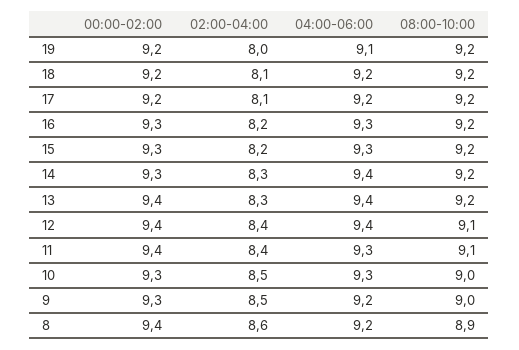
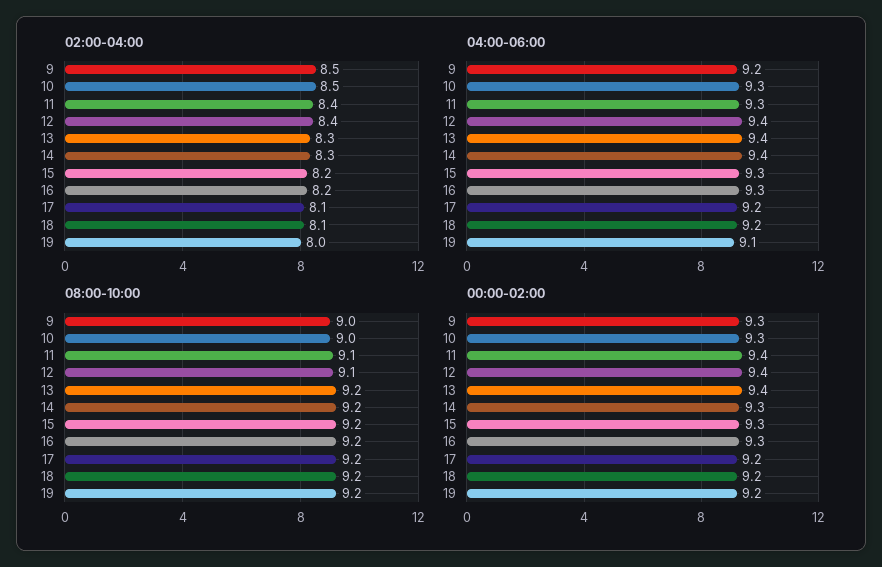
00:00-02:00, 8: 9.4 -> none
02:00-04:00, 8: 8.6 -> none
04:00-06:00, 8: 9.2 -> none
08:00-10:00, 8: 8.9 -> none

